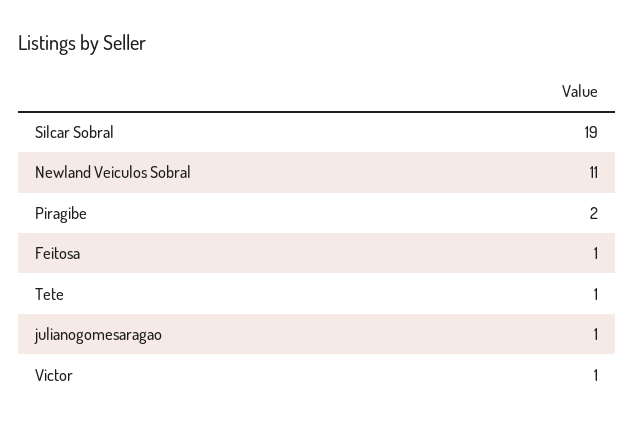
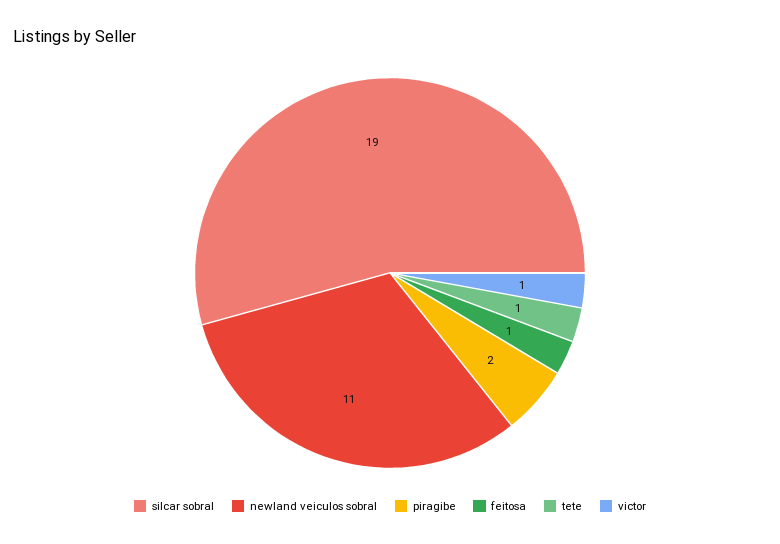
julianogomesaragao: 1 -> none

